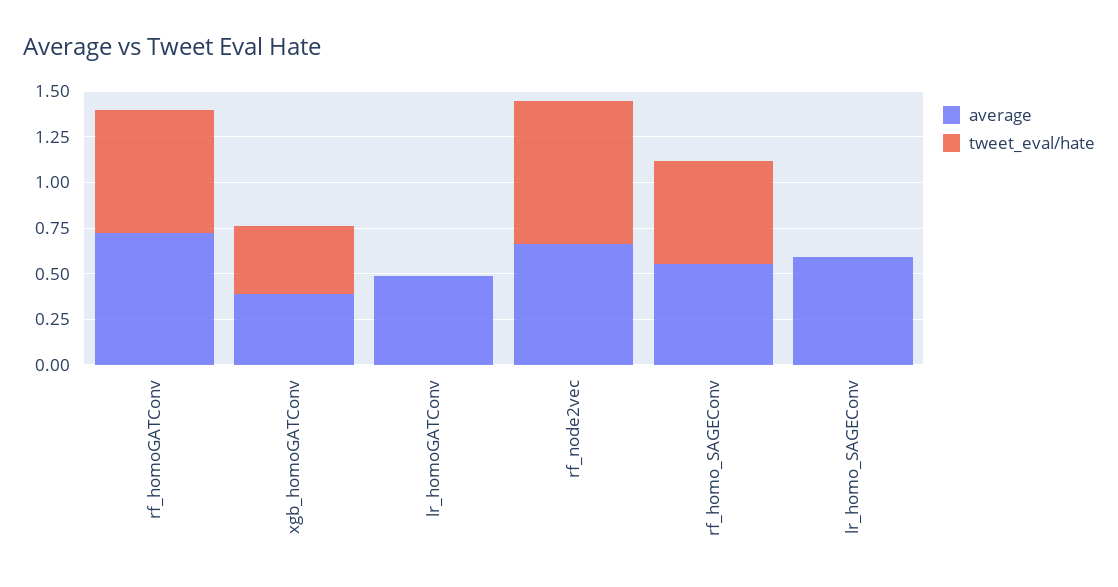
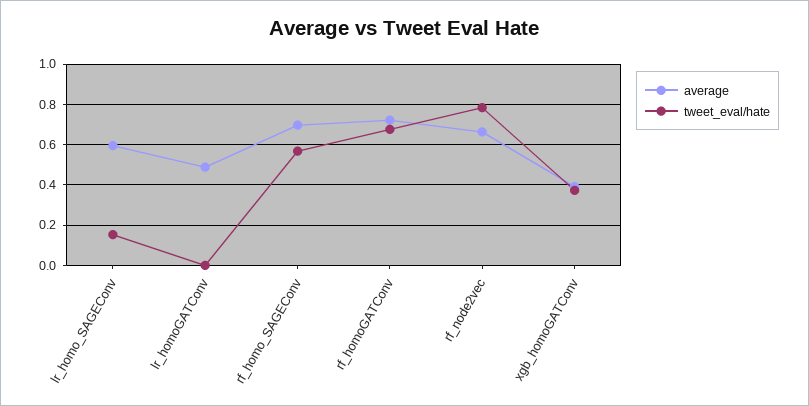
average, rf_homo_SAGEConv: 0.55 -> 0.7
tweet_eval/hate, lr_homo_SAGEConv: 0 -> 0.15

